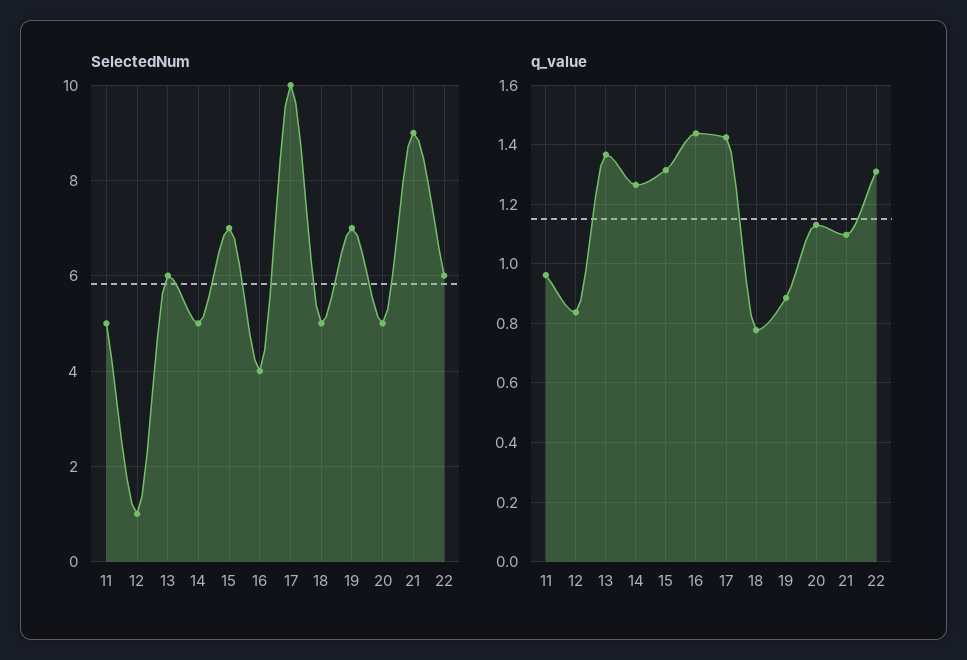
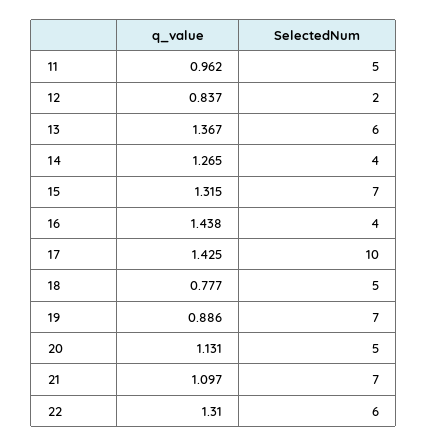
SelectedNum, 12: 1 -> 2
SelectedNum, 14: 5 -> 4
SelectedNum, 21: 9 -> 7

